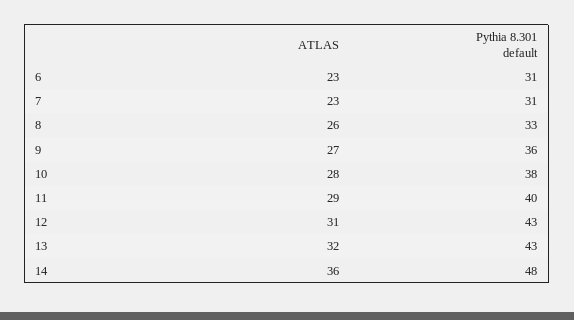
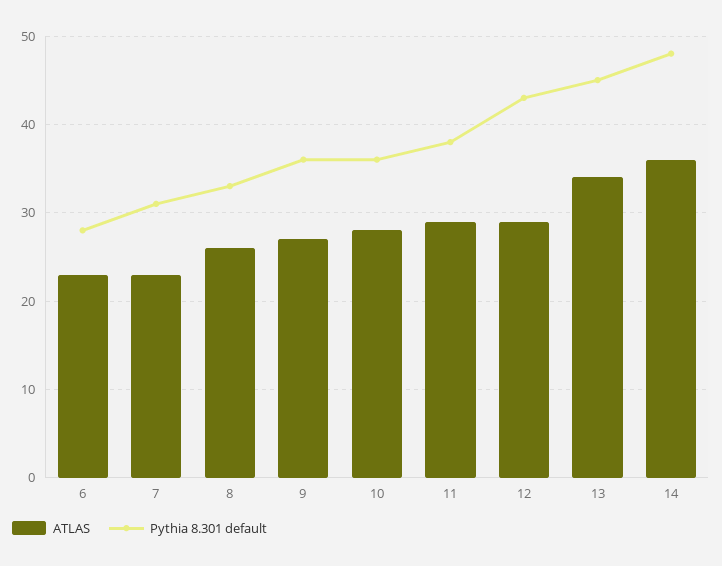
Pythia 8.301 default, 6: 31 -> 28
Pythia 8.301 default, 10: 38 -> 36
Pythia 8.301 default, 11: 40 -> 38
ATLAS, 12: 31 -> 29
ATLAS, 13: 32 -> 34
Pythia 8.301 default, 13: 43 -> 45

